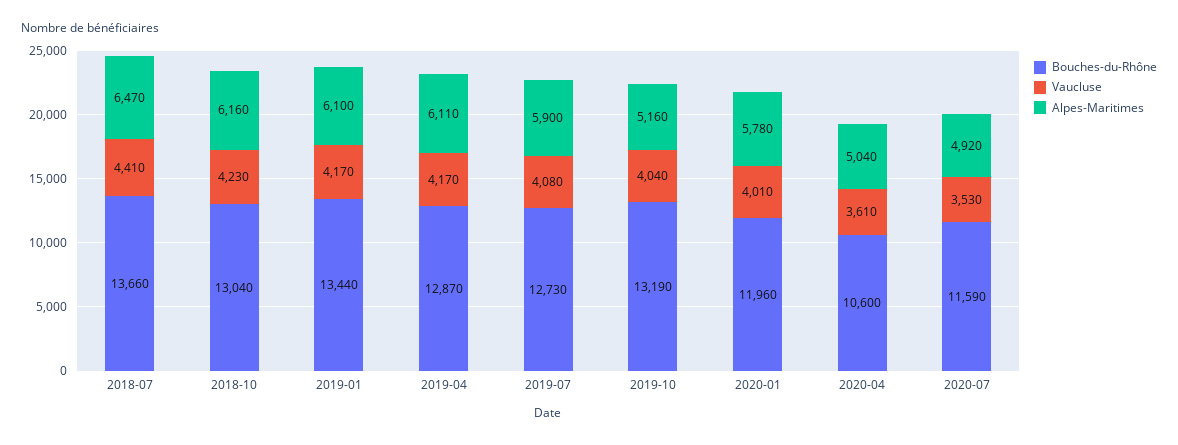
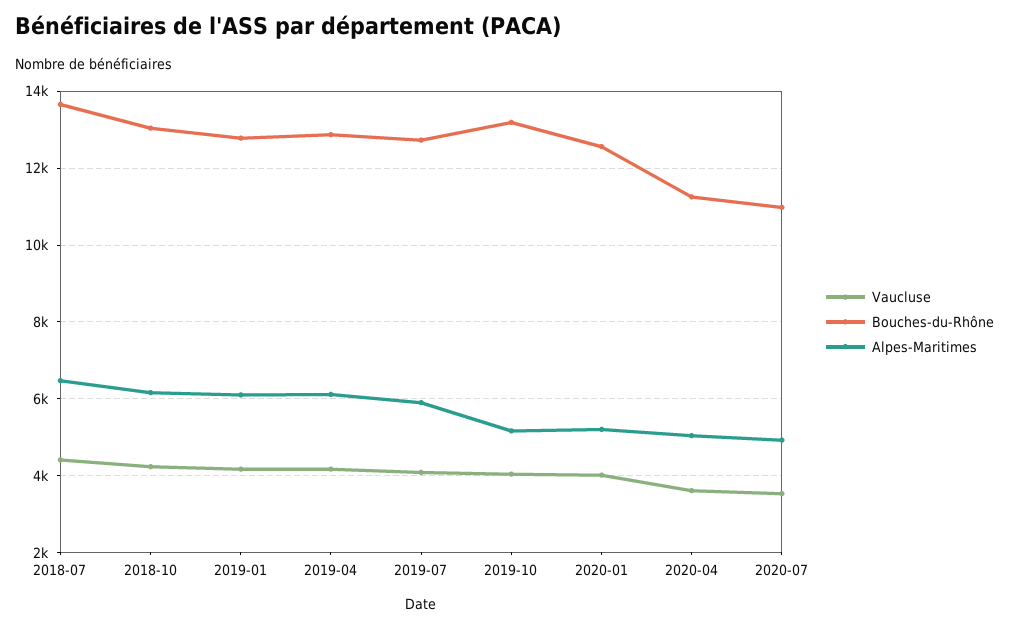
Bouches-du-Rhône, 2019-01: 13440 -> 12800
Bouches-du-Rhône, 2020-01: 11960 -> 12600
Alpes-Maritimes, 2020-01: 5780 -> 5200
Bouches-du-Rhône, 2020-04: 10600 -> 11200
Bouches-du-Rhône, 2020-07: 11590 -> 11000

